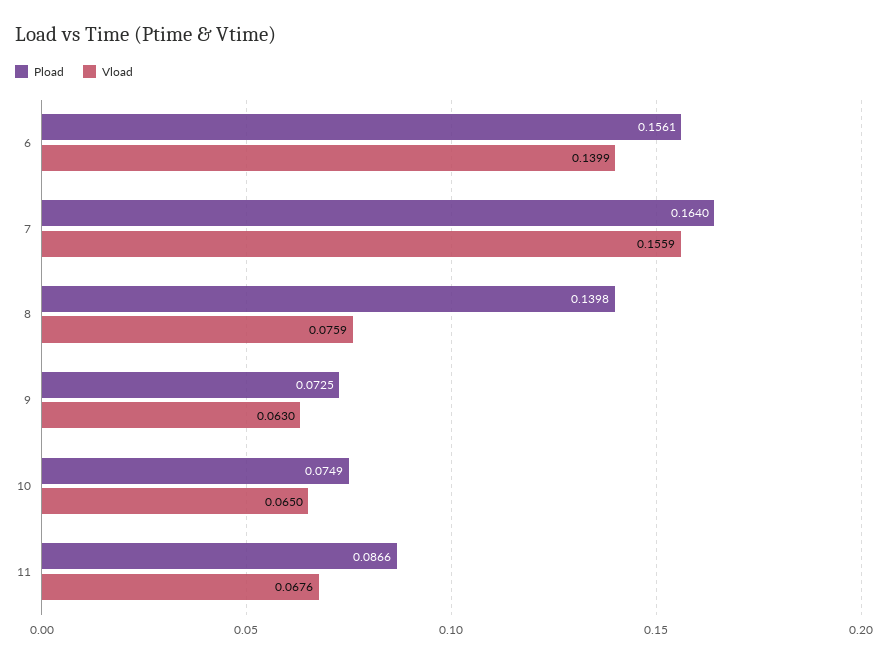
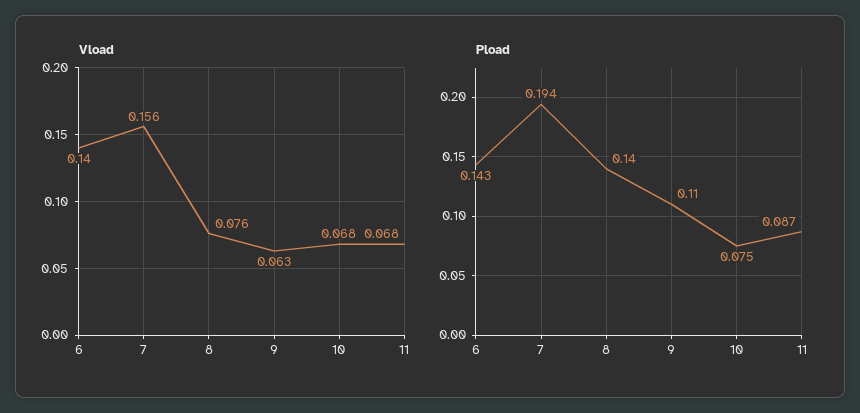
Pload, 6: 0.1561 -> 0.143
Pload, 7: 0.164 -> 0.194
Pload, 9: 0.0725 -> 0.11
Vload, 10: 0.065 -> 0.068

